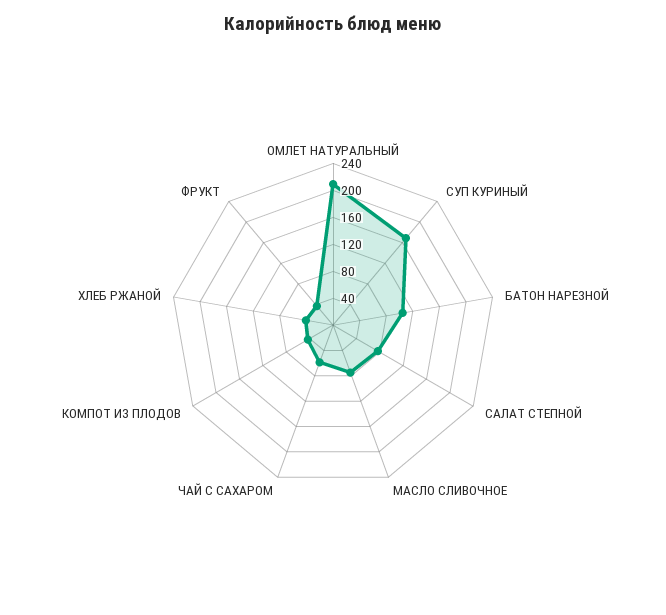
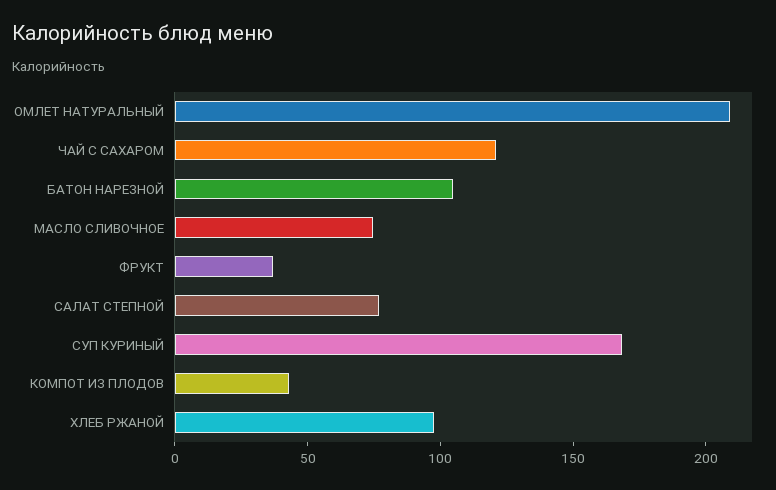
ЧАЙ С САХАРОМ: 60 -> 120
ХЛЕБ РЖАНОЙ: 40 -> 100

